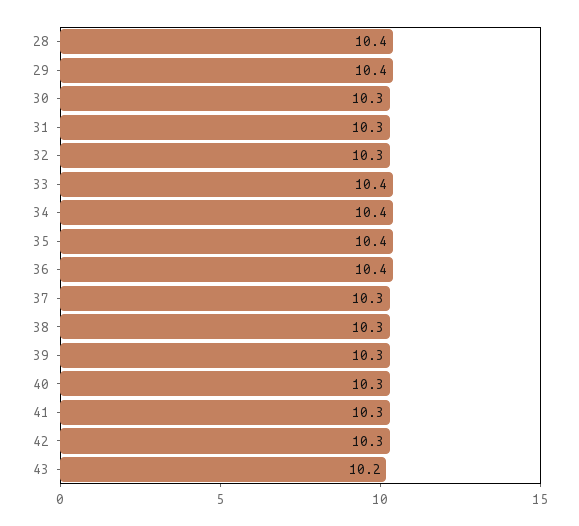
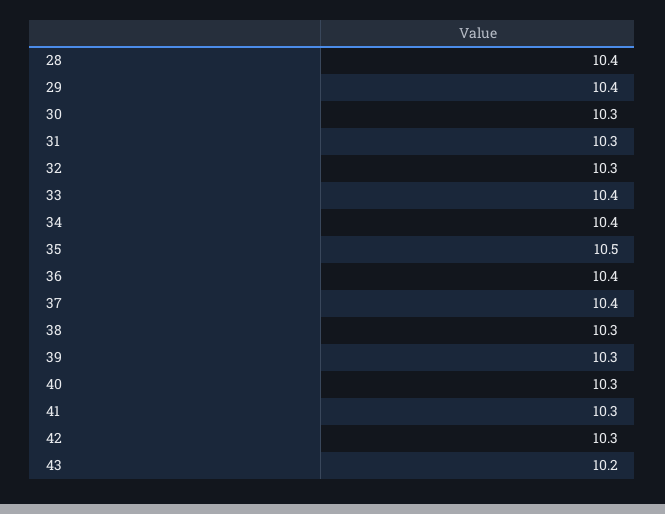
35: 10.4 -> 10.5
37: 10.3 -> 10.4

